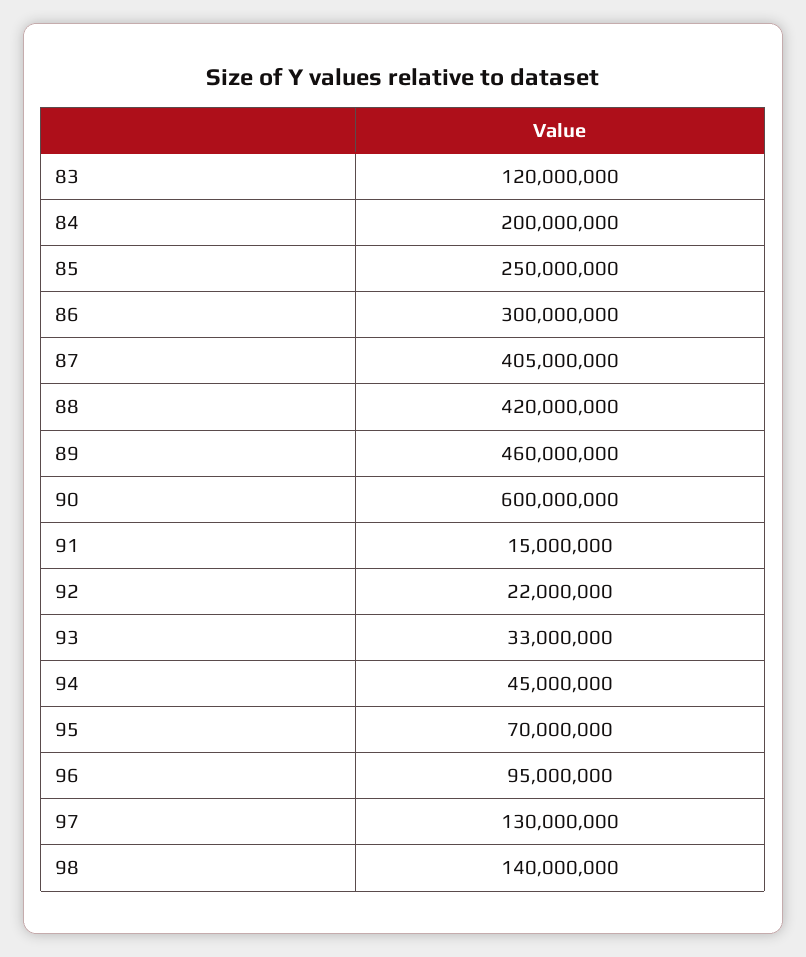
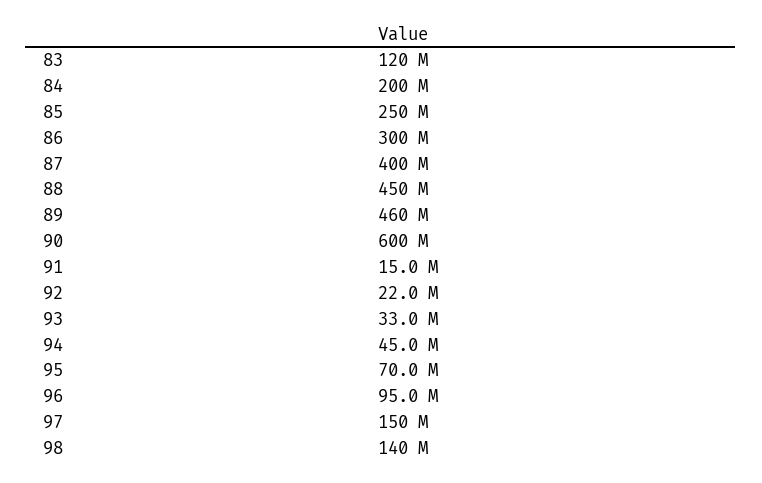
87: 405000000 -> 400000000
88: 420000000 -> 450000000
97: 130000000 -> 150000000

